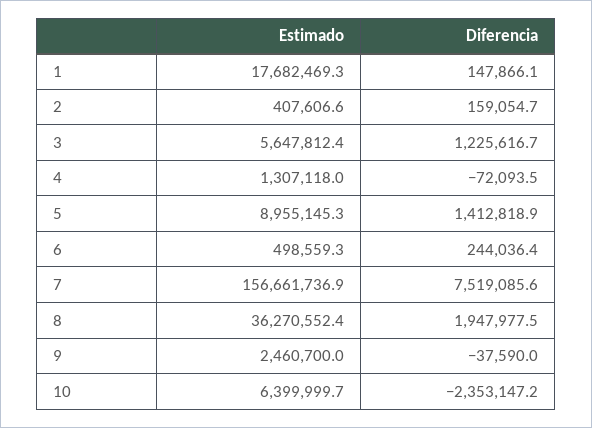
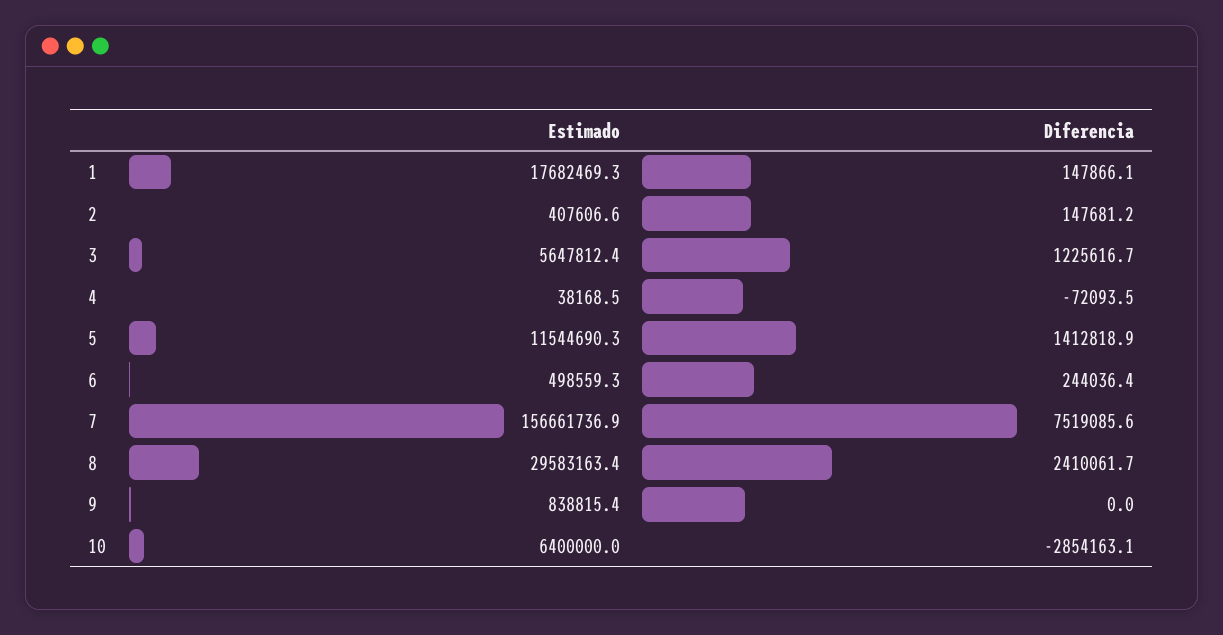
Diferencia, 2: 159054.7 -> 147681.2
Estimado, 4: 1307118 -> 38168.5
Estimado, 5: 8955145.3 -> 11544690.3
Estimado, 8: 36270552.4 -> 29583163.4
Diferencia, 8: 1947977.5 -> 2410061.7
Estimado, 9: 2460700 -> 838815.4
Diferencia, 9: -37590 -> 0
Estimado, 10: 6399999.7 -> 6400000
Diferencia, 10: -2353147.2 -> -2854163.1

